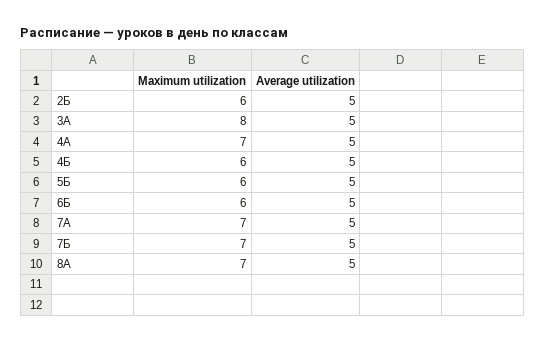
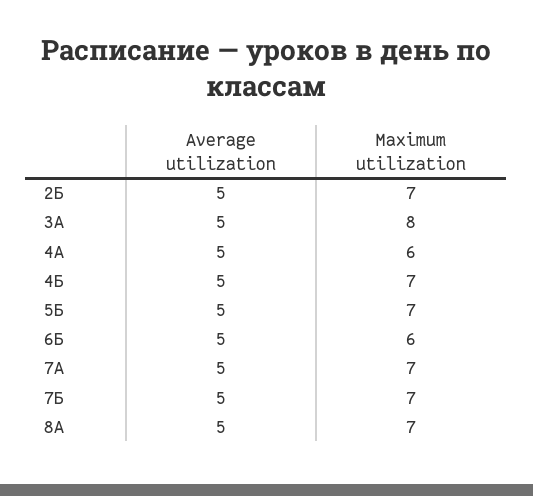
Maximum utilization, 2Б: 6 -> 7
Maximum utilization, 4А: 7 -> 6
Maximum utilization, 4Б: 6 -> 7
Maximum utilization, 5Б: 6 -> 7

